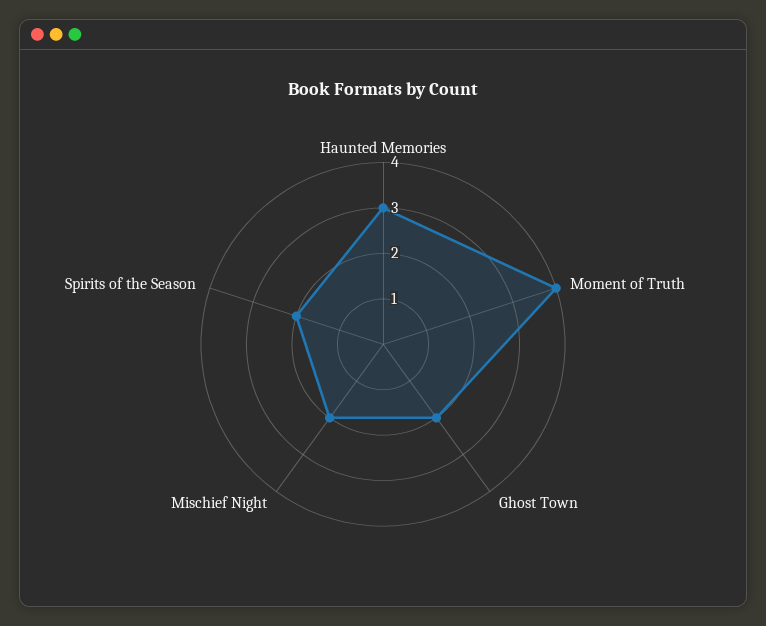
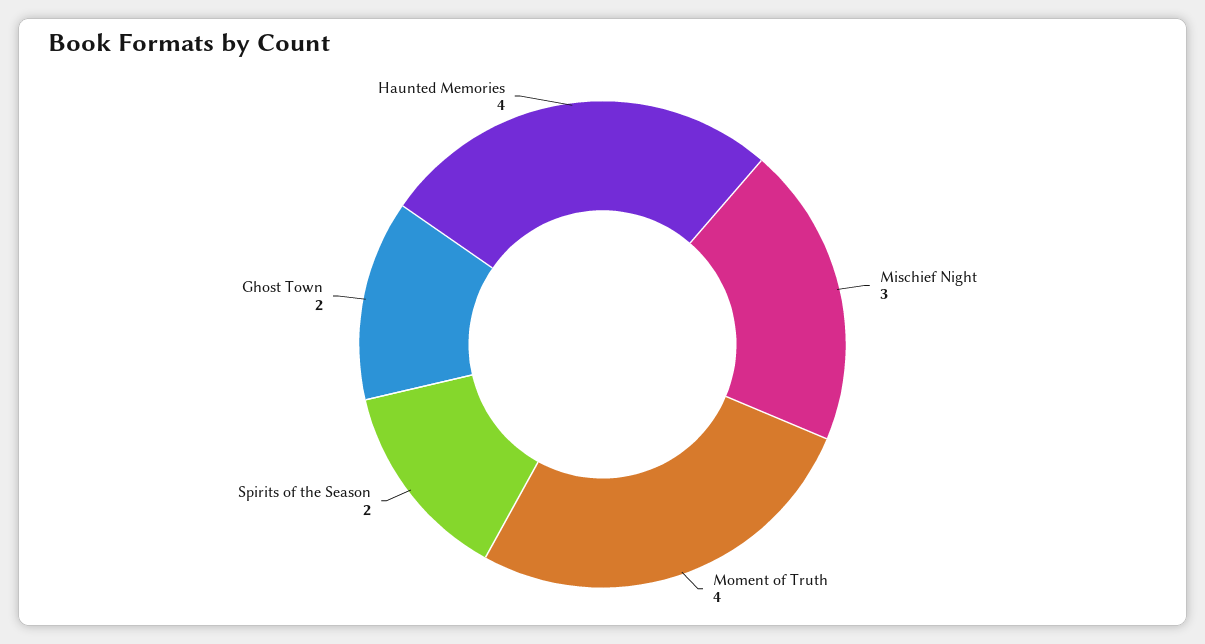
Haunted Memories: 3 -> 4
Mischief Night: 2 -> 3

